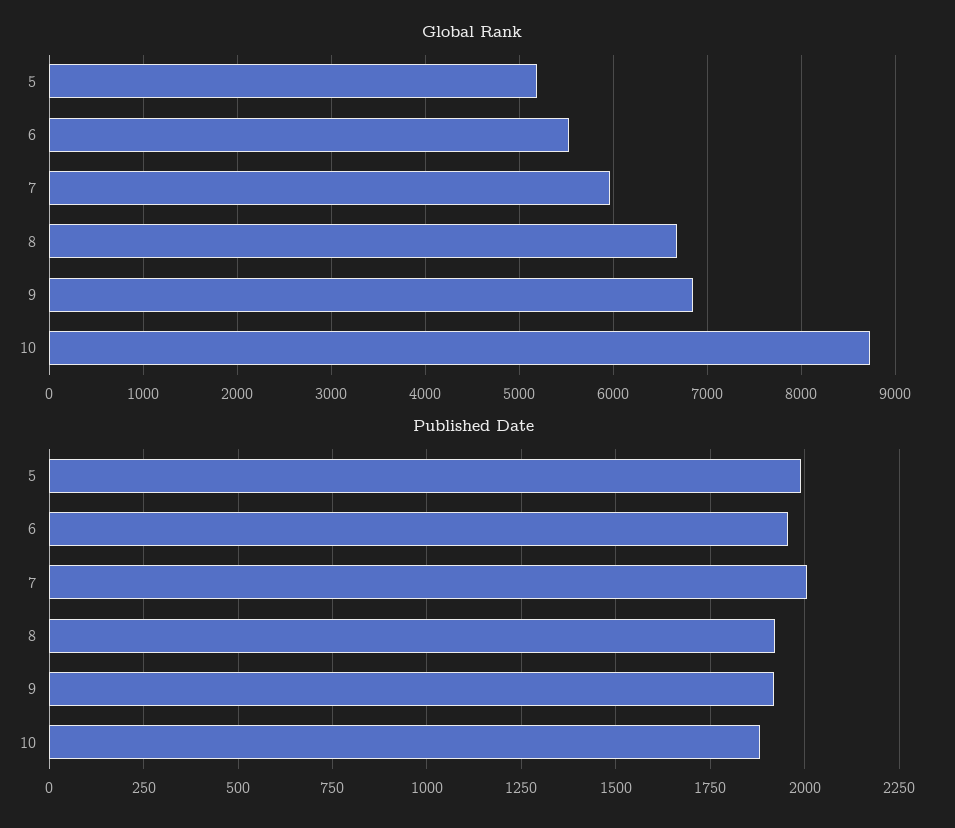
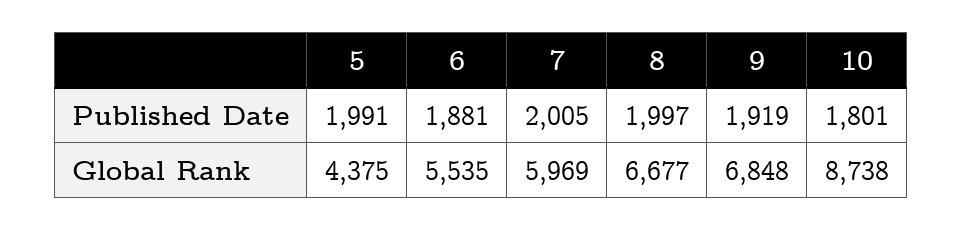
Global Rank, 5: 5200 -> 4375
Published Date, 6: 1950 -> 1881
Published Date, 8: 1925 -> 1997
Published Date, 10: 1875 -> 1801

